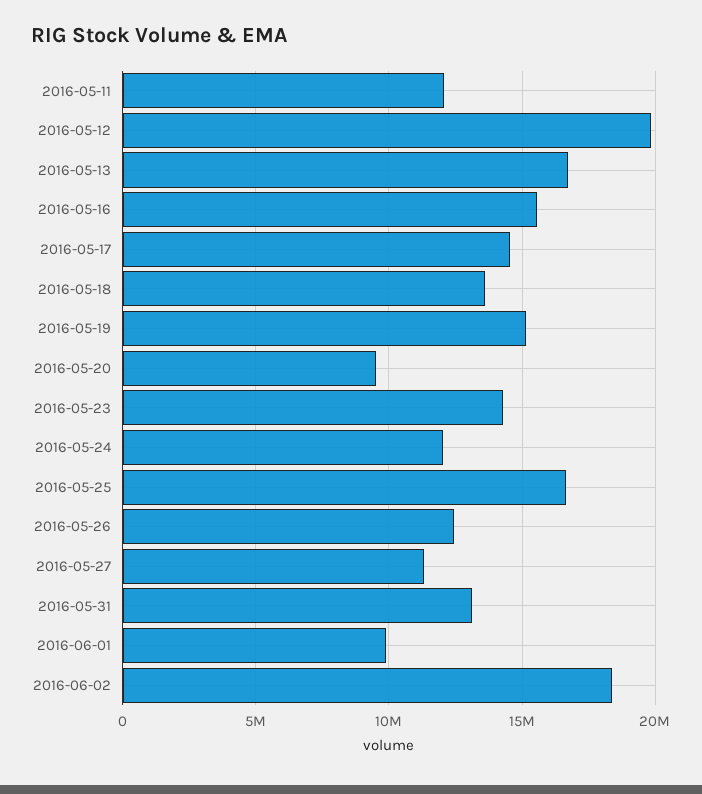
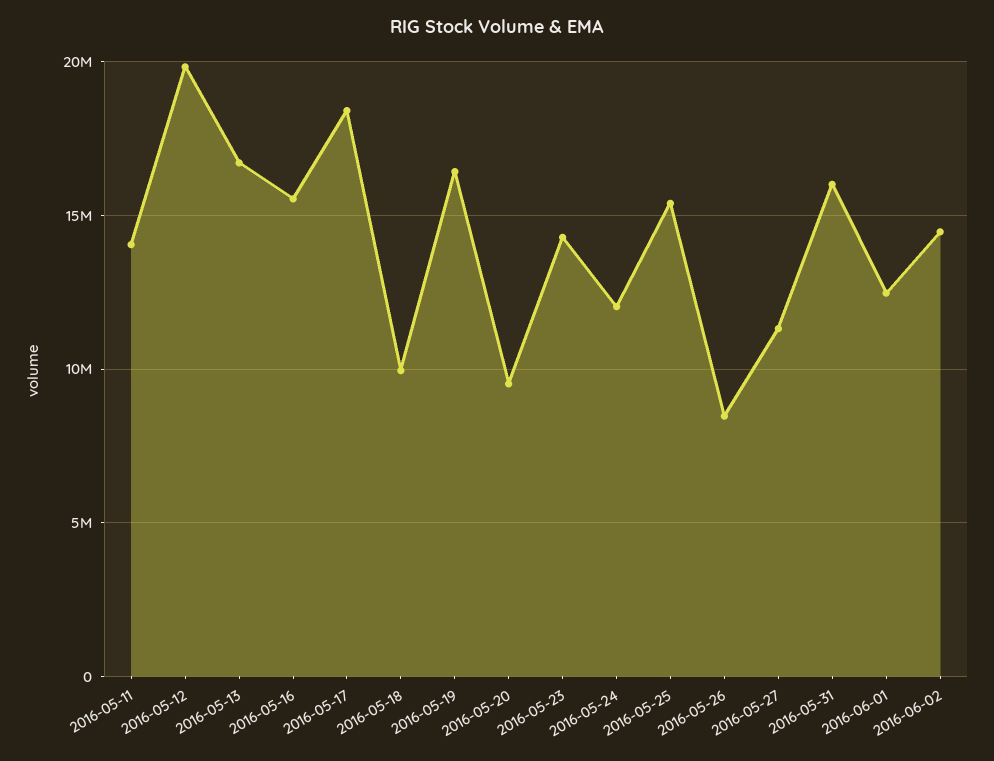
2016-05-11: 12000000 -> 14000000
2016-05-17: 14500000 -> 18500000
2016-05-18: 13500000 -> 10000000
2016-05-19: 15000000 -> 16500000
2016-05-25: 16500000 -> 15500000
2016-05-26: 12500000 -> 8500000
2016-05-31: 13000000 -> 16000000
2016-06-01: 10000000 -> 12500000
2016-06-02: 18500000 -> 14500000

